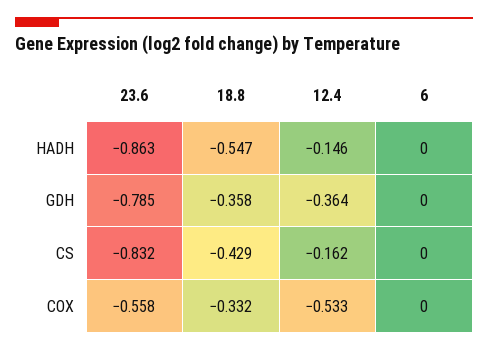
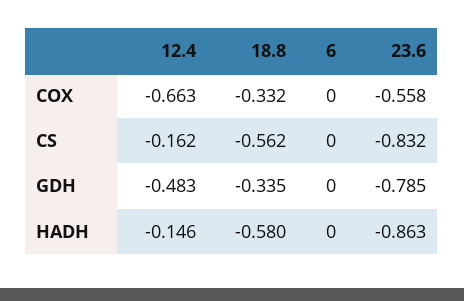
18.8, HADH: -0.547 -> -0.58
18.8, GDH: -0.358 -> -0.335
12.4, GDH: -0.364 -> -0.483
18.8, CS: -0.429 -> -0.562
12.4, COX: -0.533 -> -0.663

